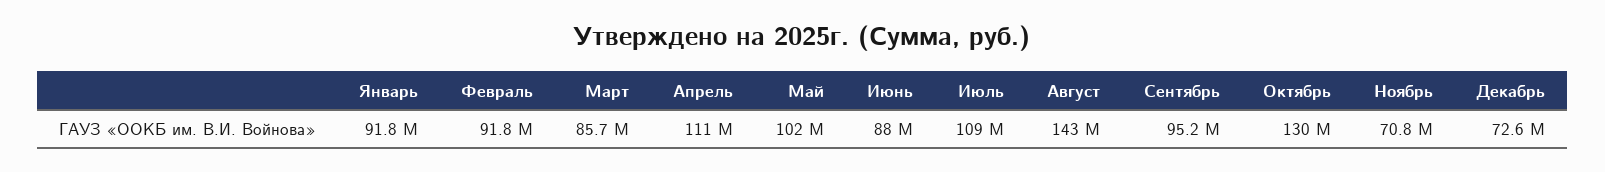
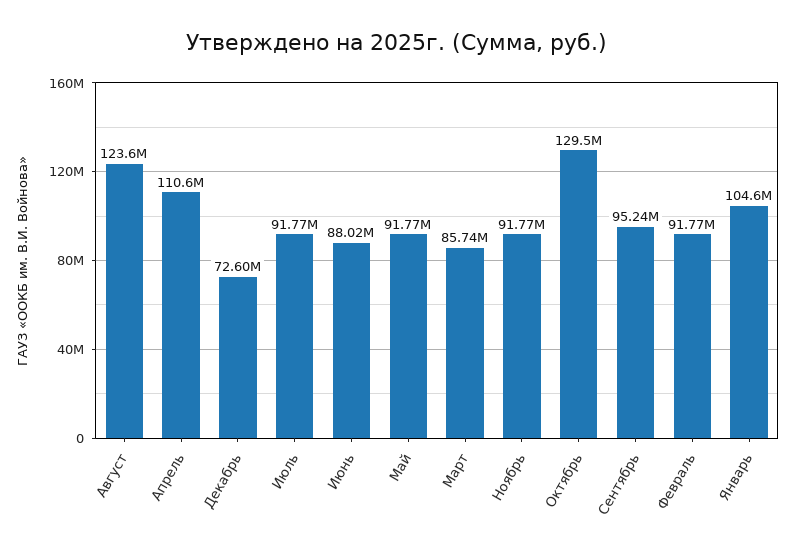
Январь: 91800000 -> 104600000
Май: 102000000 -> 91770000
Июль: 109000000 -> 91770000
Август: 143000000 -> 123600000
Ноябрь: 70800000 -> 91770000

